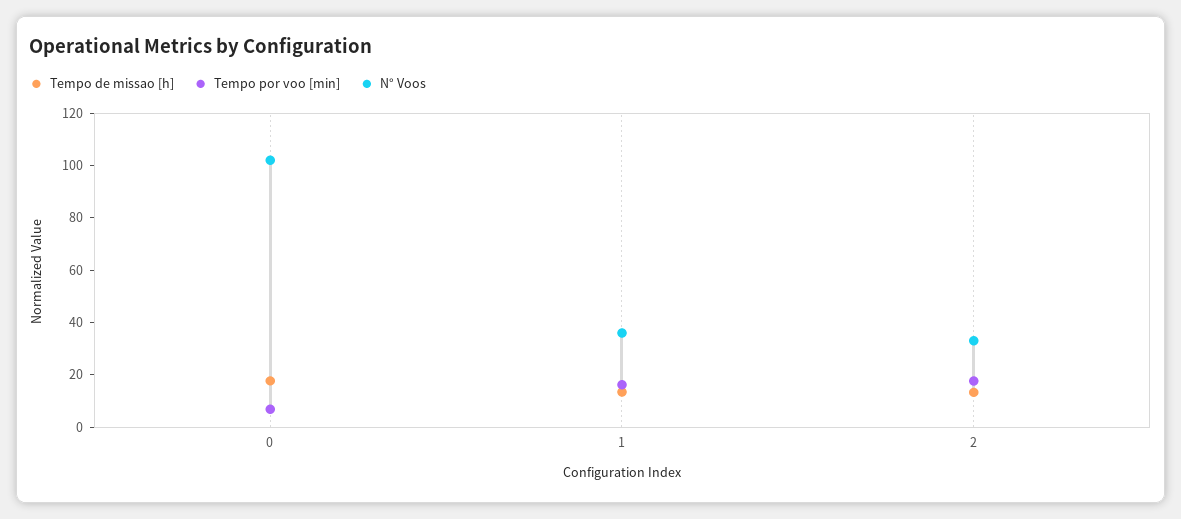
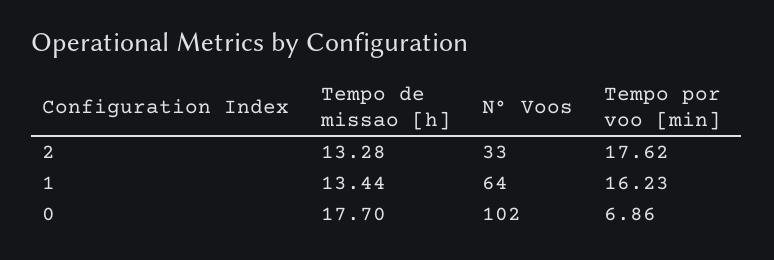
N° Voos, 1: 35 -> 64

